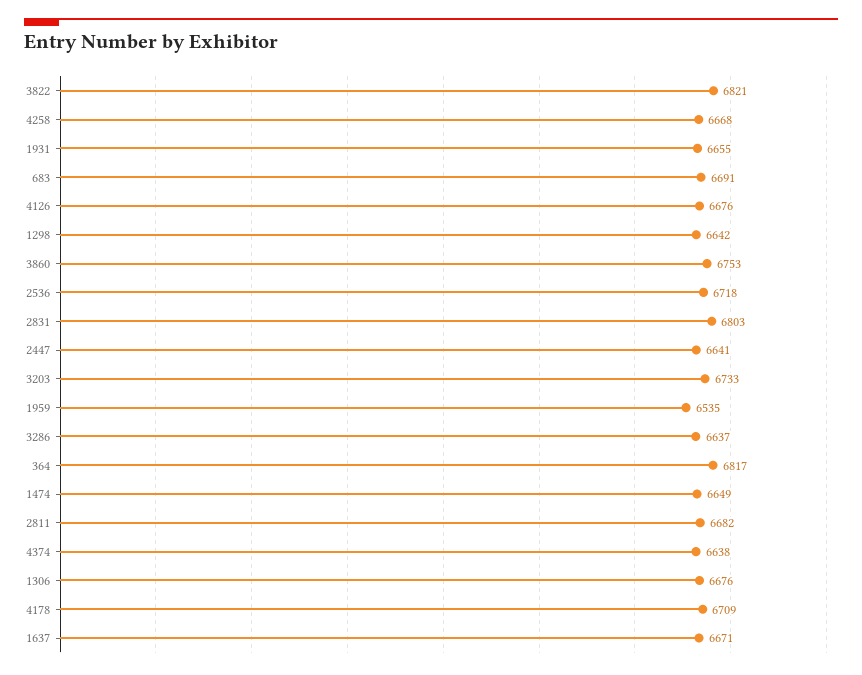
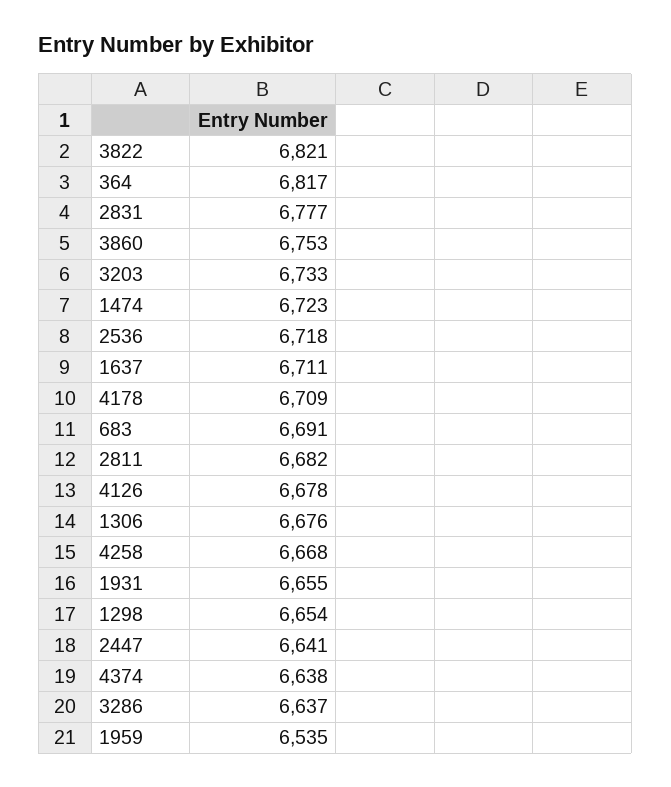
4126: 6676 -> 6678
1298: 6642 -> 6654
2831: 6803 -> 6777
1474: 6649 -> 6723
1637: 6671 -> 6711

